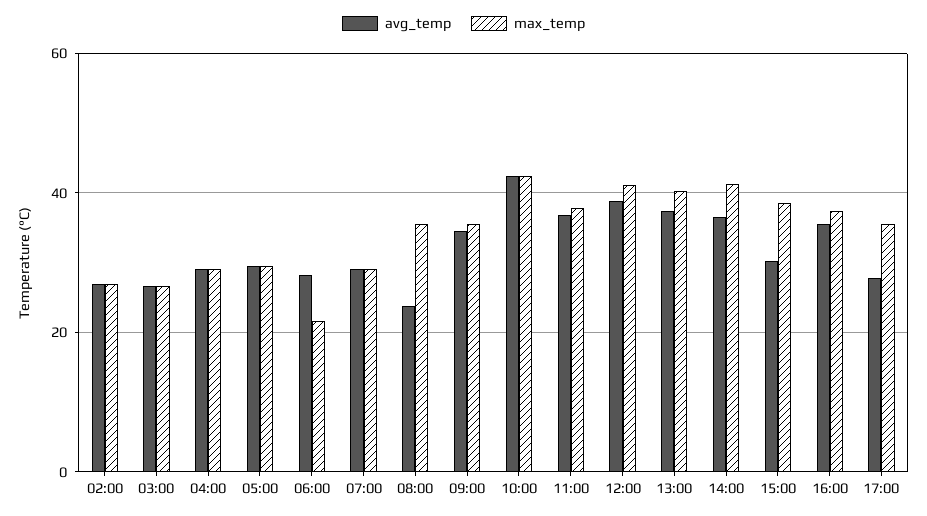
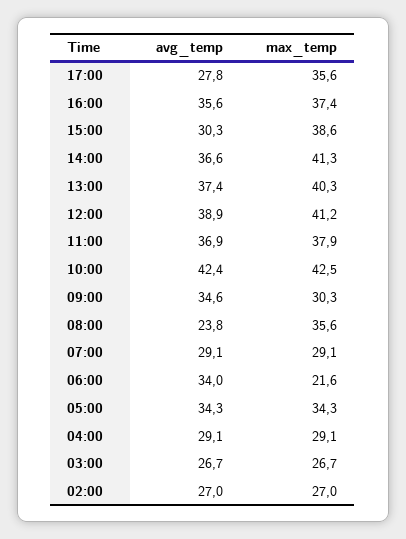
avg_temp, 05:00: 30 -> 34.3
max_temp, 05:00: 30 -> 34.3
avg_temp, 06:00: 28 -> 34
max_temp, 09:00: 36 -> 30.3

